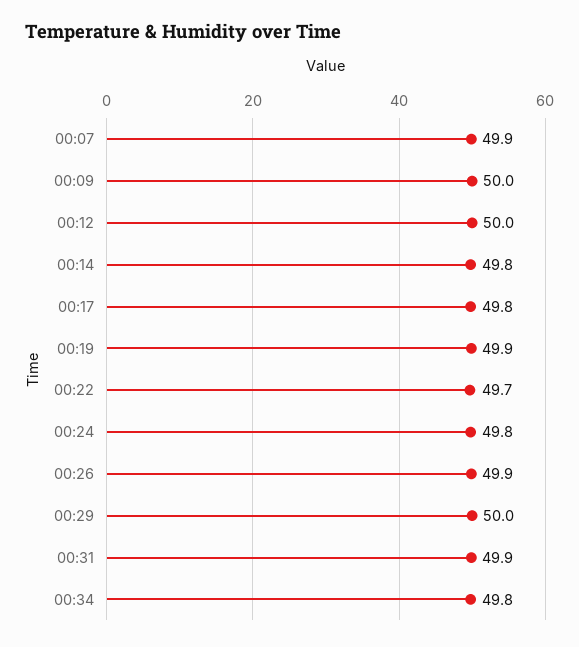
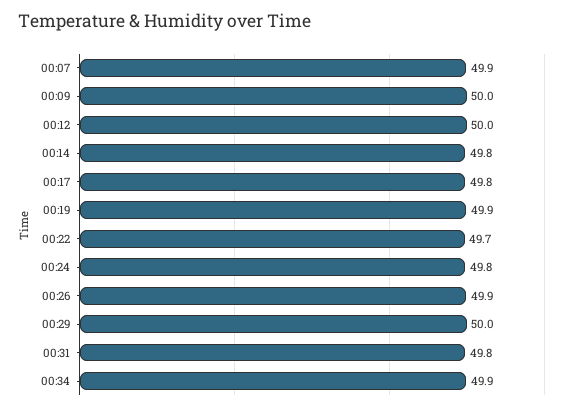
00:31: 49.9 -> 49.8
00:34: 49.8 -> 49.9

